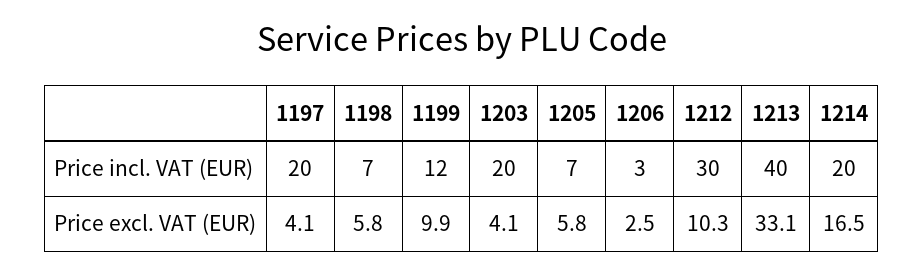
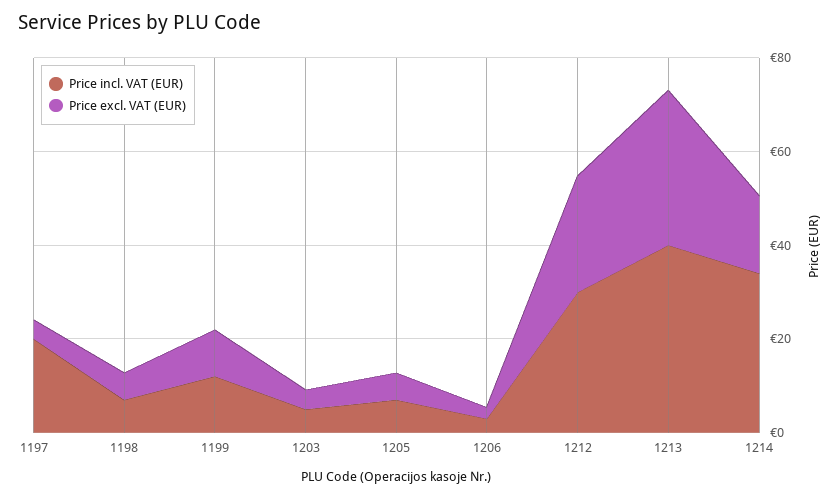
Price incl. VAT (EUR), 1203: 20 -> 5
Price incl. VAT (EUR), 1214: 20 -> 35
Price excl. VAT (EUR), 1212: 10.3 -> 25

